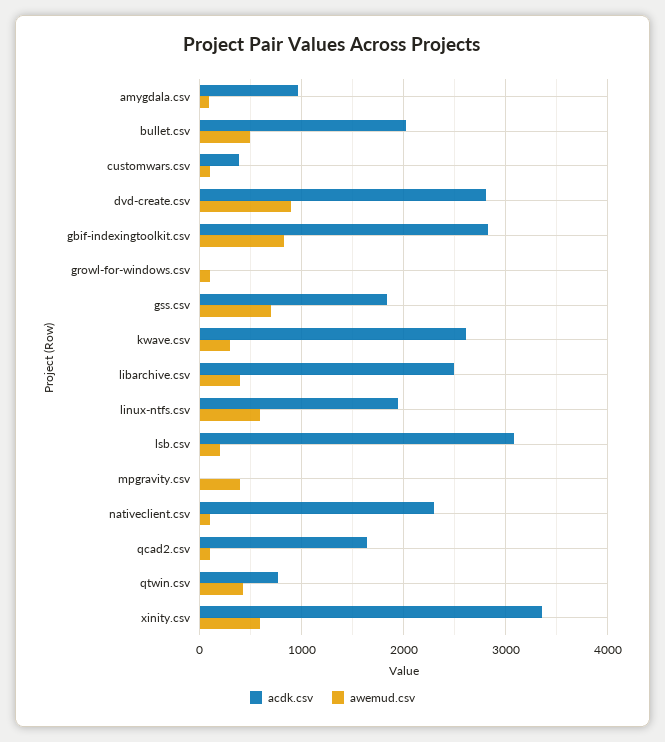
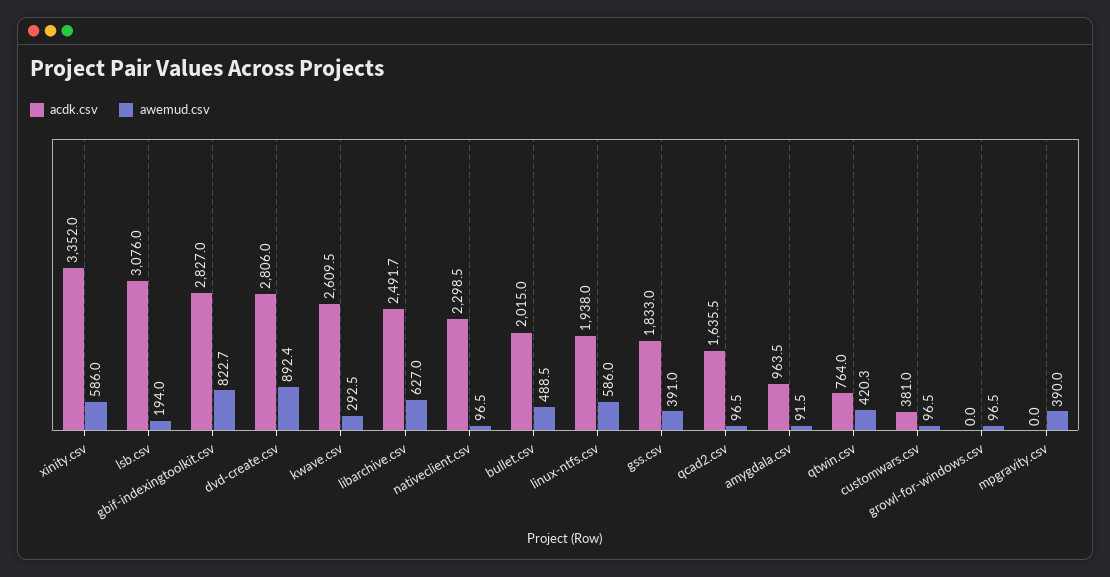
awemud.csv, gss.csv: 700 -> 391
awemud.csv, libarchive.csv: 400 -> 627

